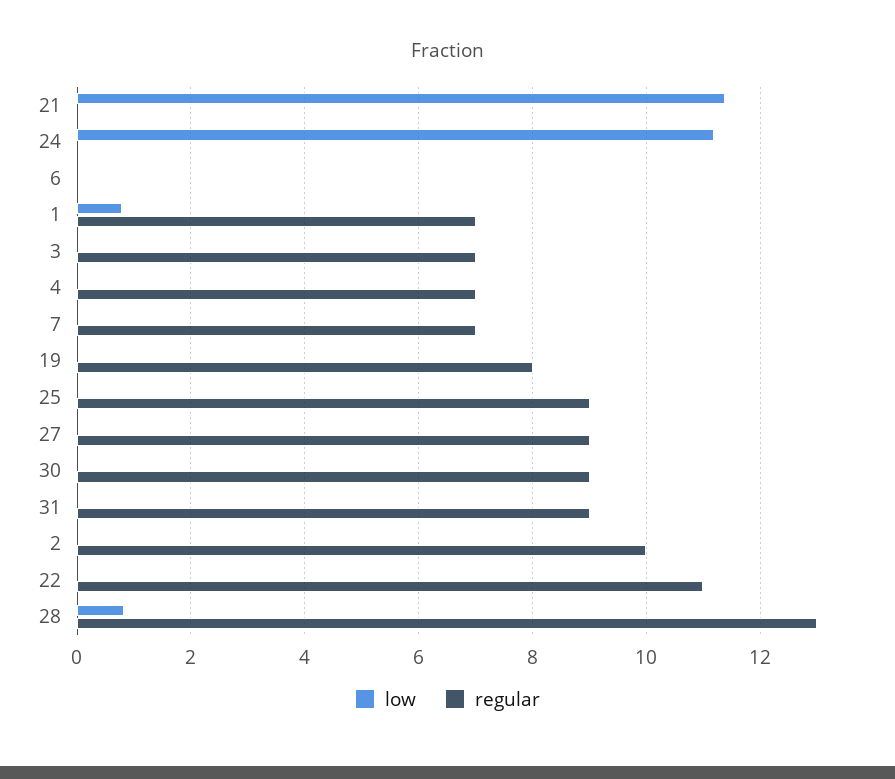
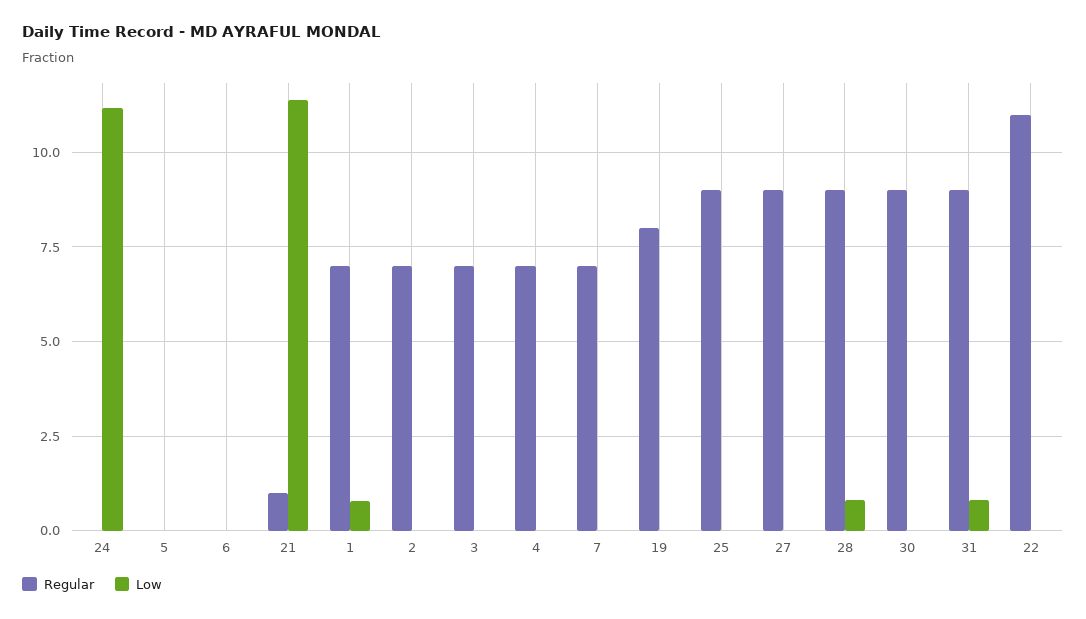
regular, 21: 0 -> 1
low, 31: 0 -> 0.75
regular, 2: 10 -> 7
regular, 28: 13 -> 9
regular, 5: none -> 0
low, 5: none -> 0

